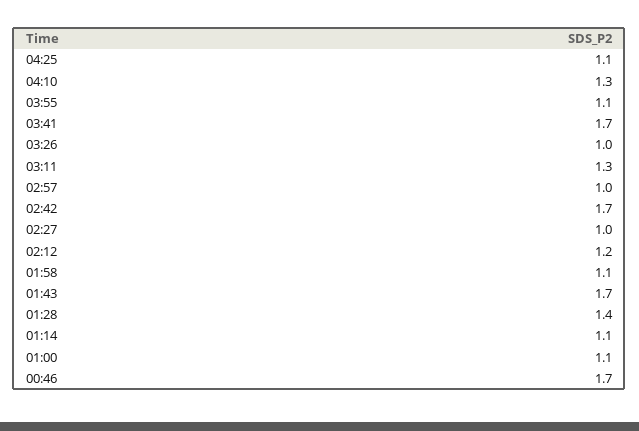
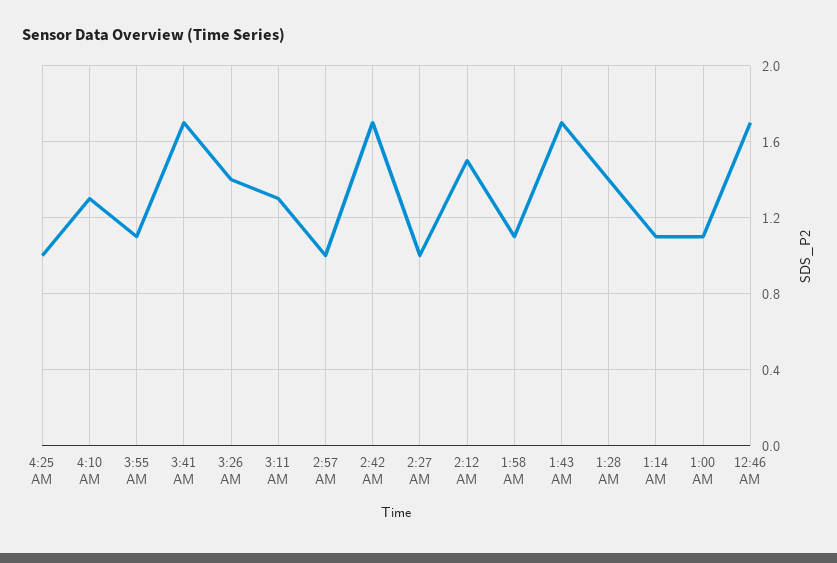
04:25: 1.1 -> 1
03:26: 1 -> 1.4
02:12: 1.2 -> 1.5

